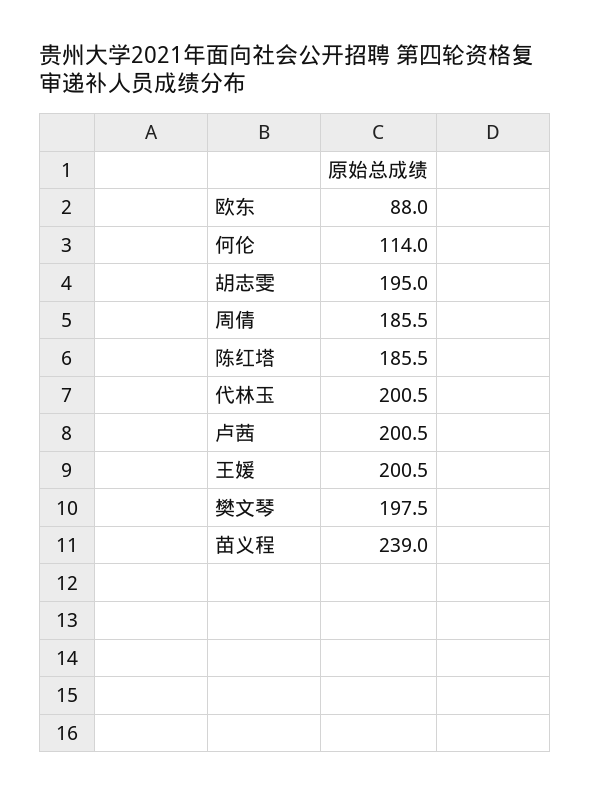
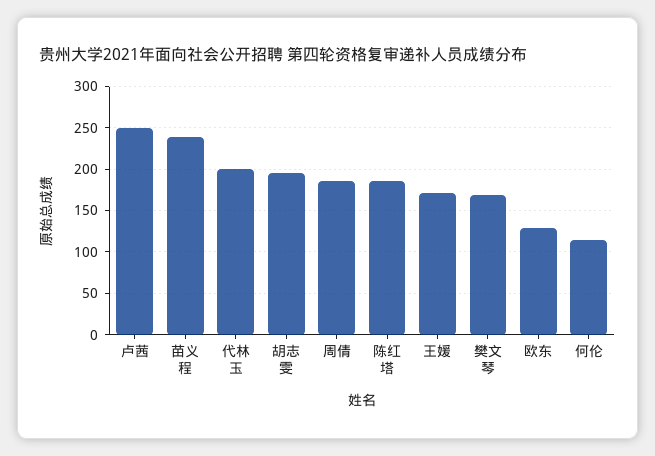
欧东: 88 -> 130
卢茜: 200.5 -> 250
王媛: 200.5 -> 170
樊文琴: 197.5 -> 170

